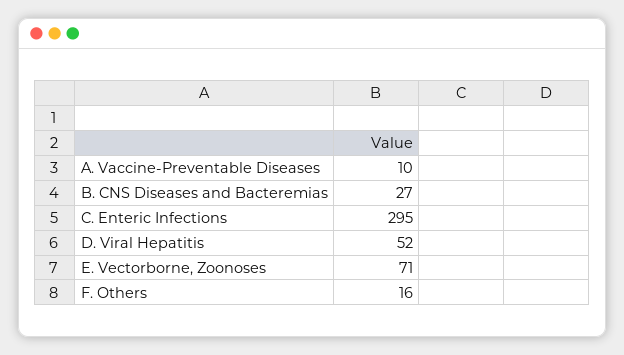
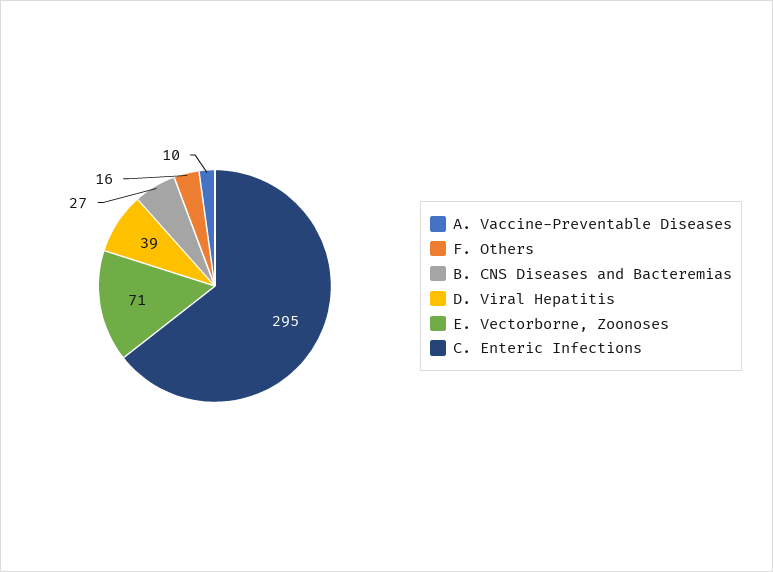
D. Viral Hepatitis: 52 -> 39

